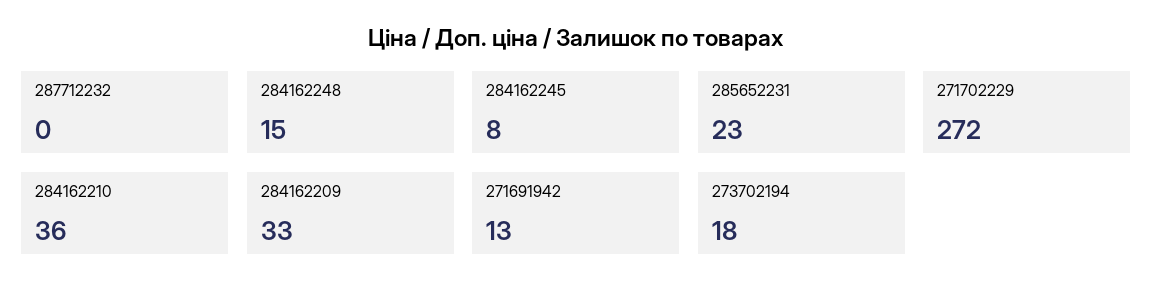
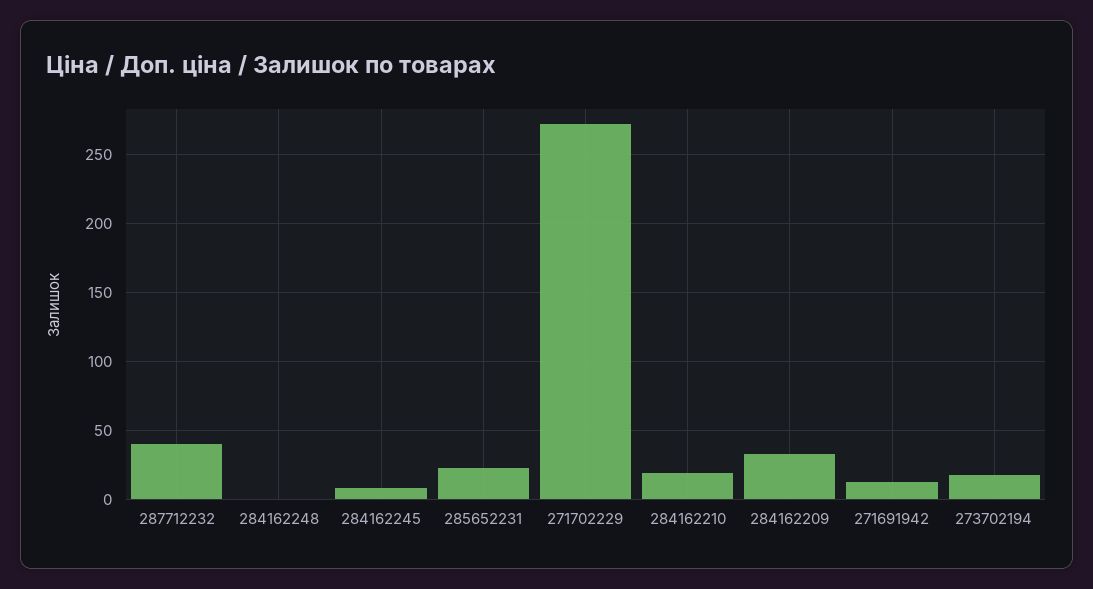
287712232: 0 -> 40
284162248: 15 -> 0
284162210: 36 -> 20

